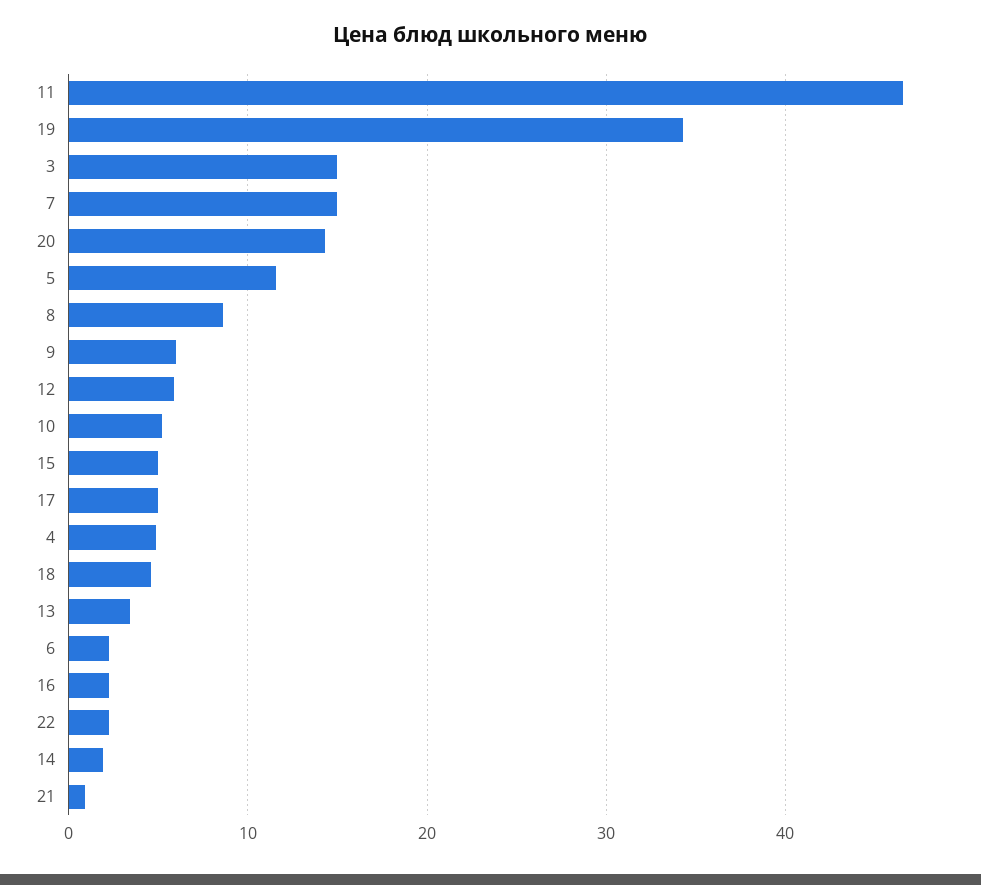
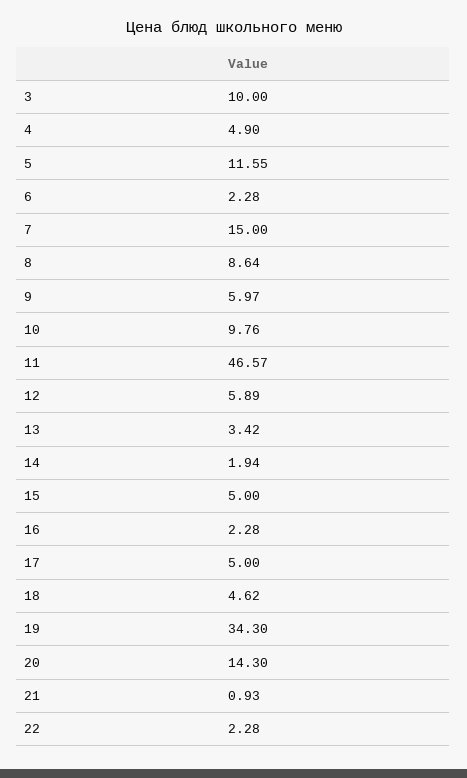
3: 15 -> 10
10: 5 -> 9.76

